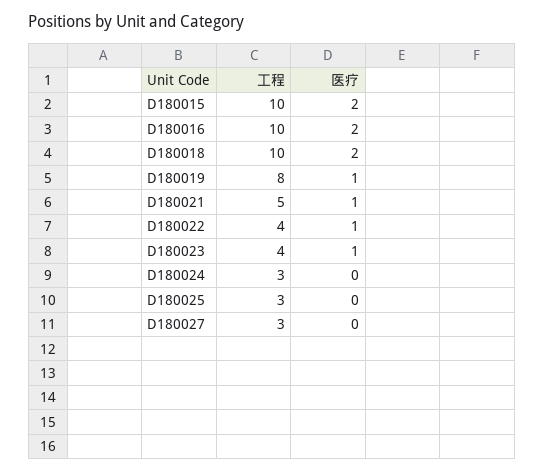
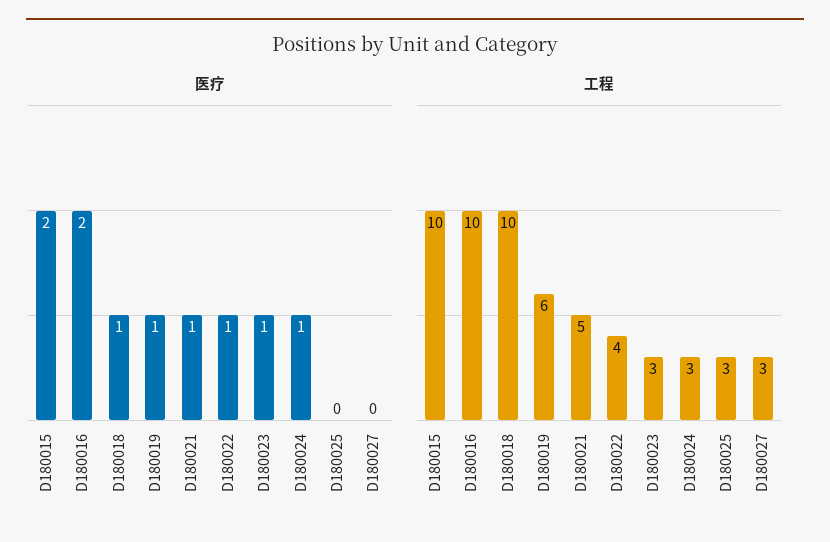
医疗, D180018: 2 -> 1
工程, D180019: 8 -> 6
工程, D180023: 4 -> 3
医疗, D180024: 0 -> 1

